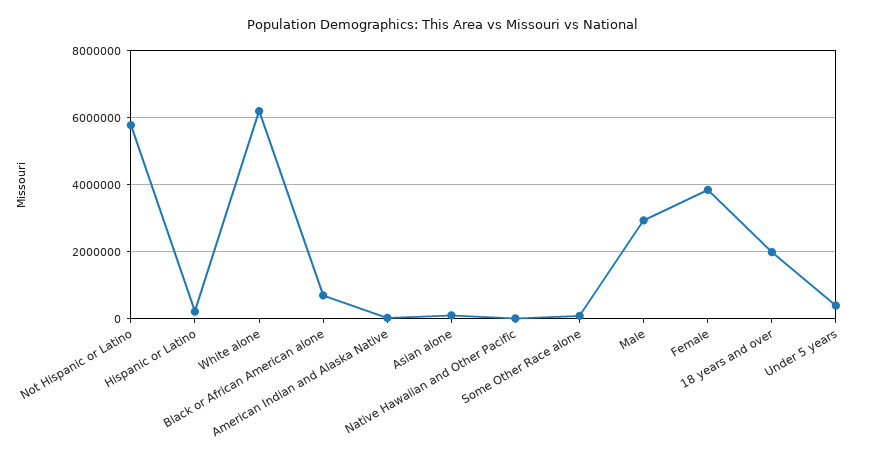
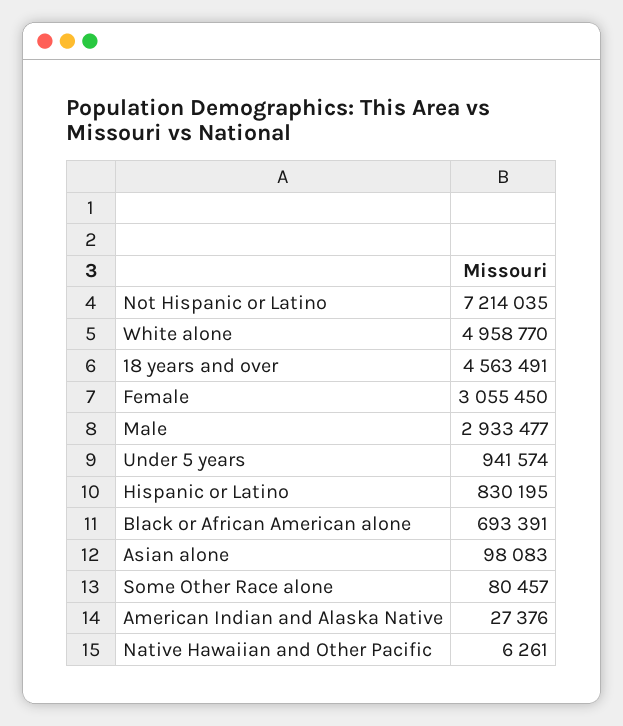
Not Hispanic or Latino: 5800000 -> 7214035
Hispanic or Latino: 200000 -> 830195
White alone: 6200000 -> 4958770
Female: 3800000 -> 3055450
18 years and over: 2000000 -> 4563491
Under 5 years: 400000 -> 941574

